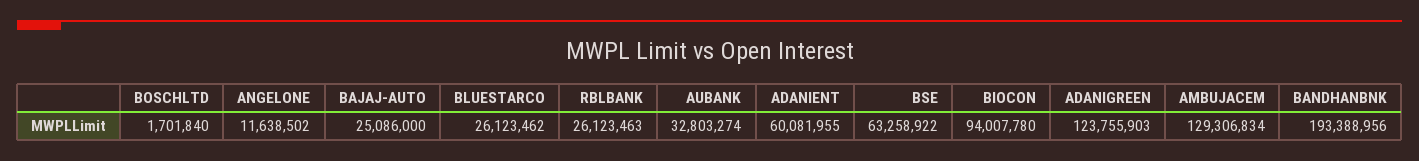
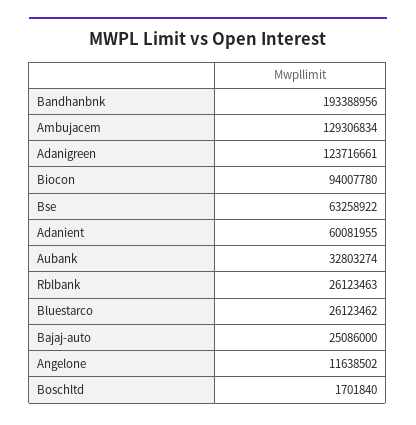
ADANIGREEN: 123755903 -> 123716661

